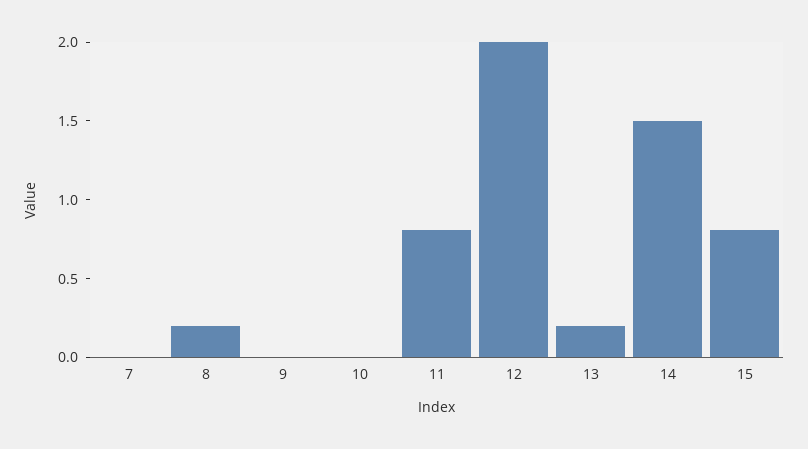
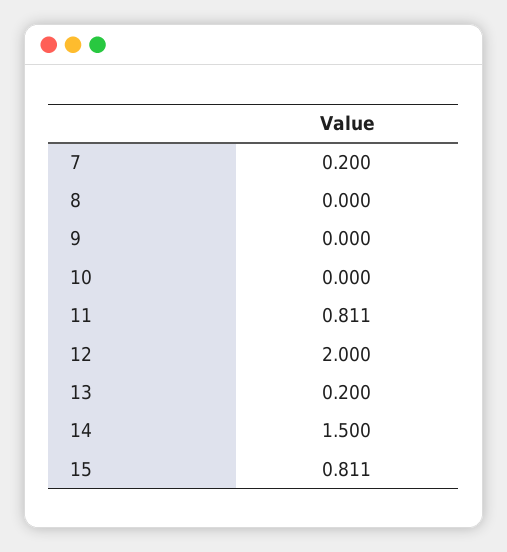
7: 0 -> 0.2
8: 0.2 -> 0

